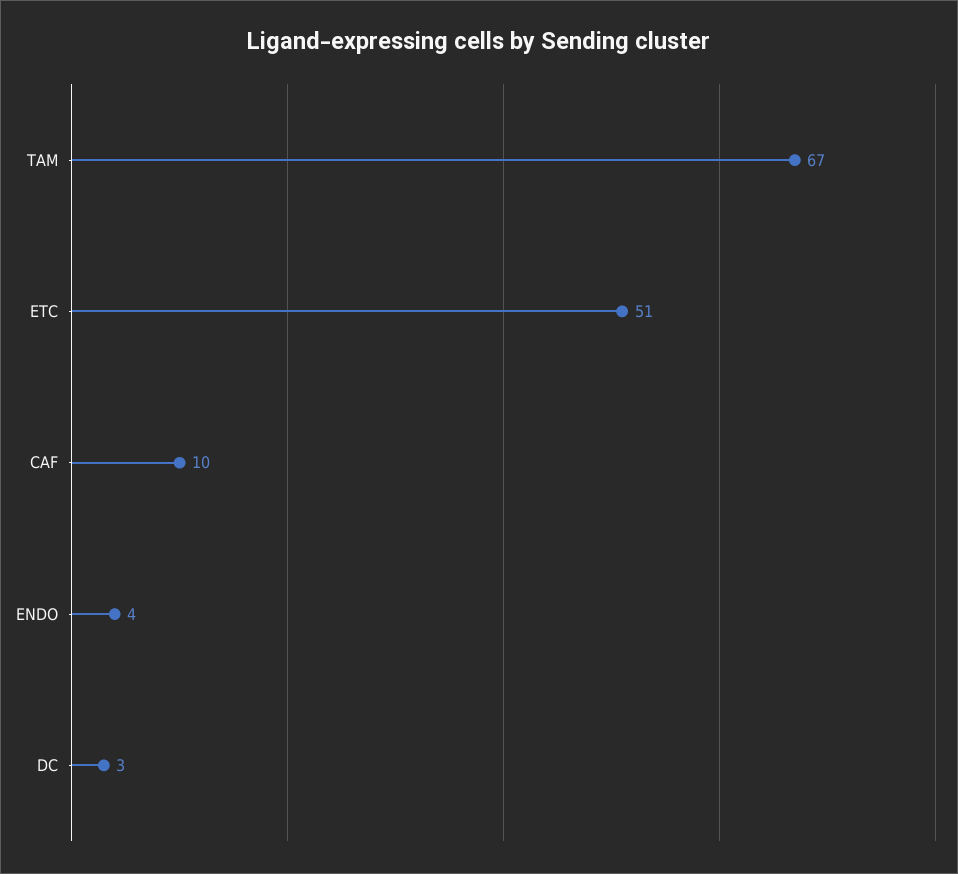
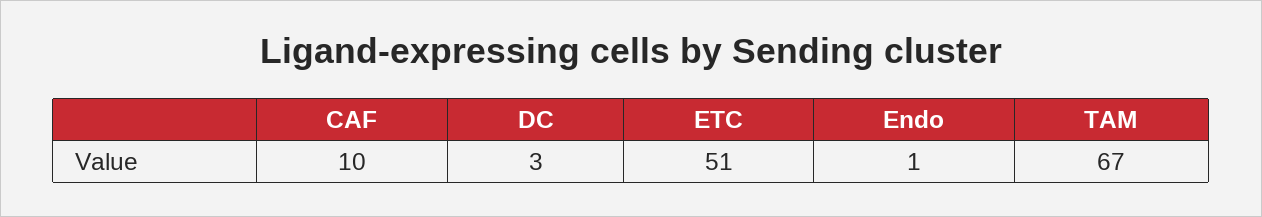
ENDO: 4 -> 1

